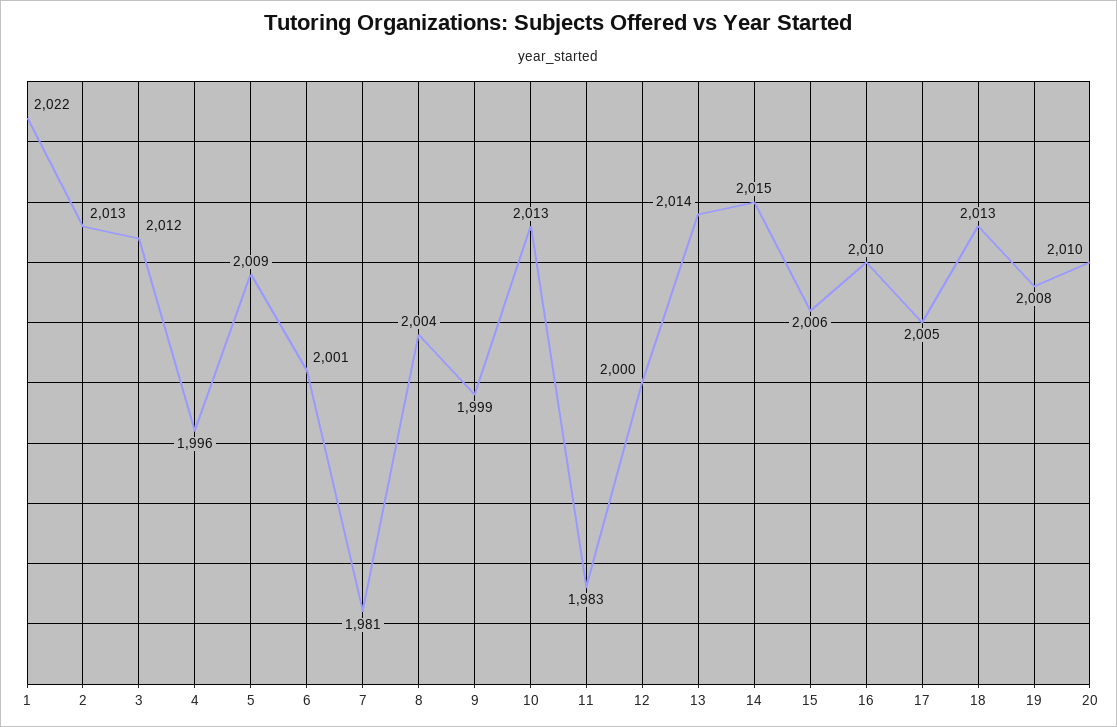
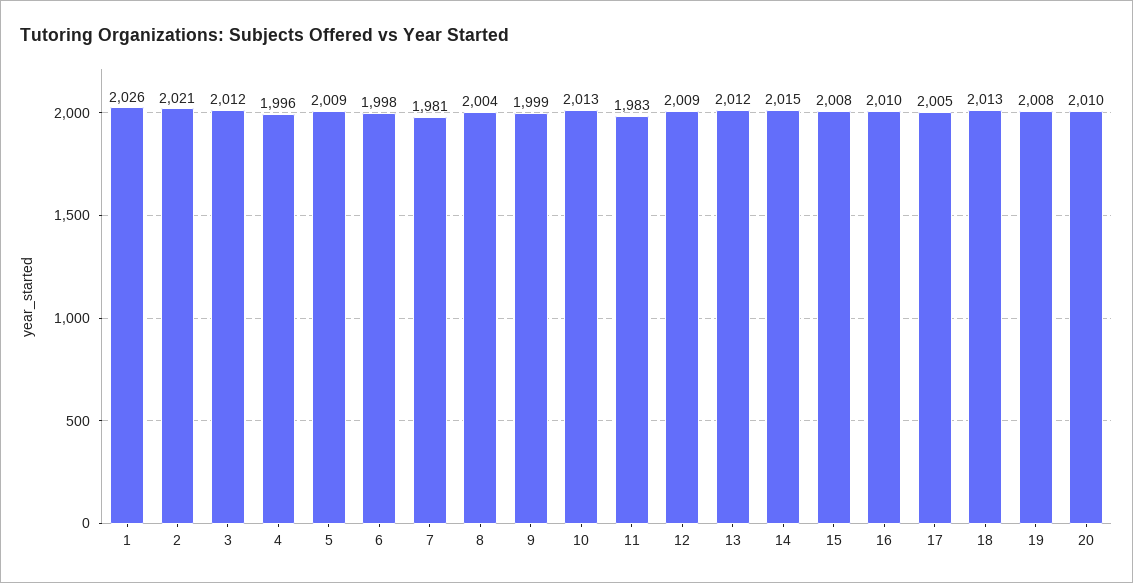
1: 2022 -> 2026
2: 2013 -> 2021
6: 2001 -> 1998
12: 2000 -> 2009
13: 2014 -> 2012
15: 2006 -> 2008

